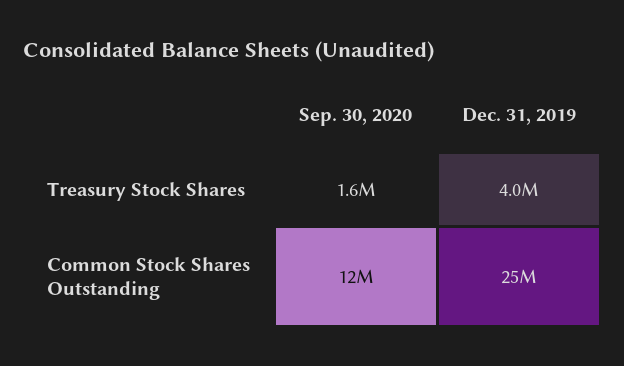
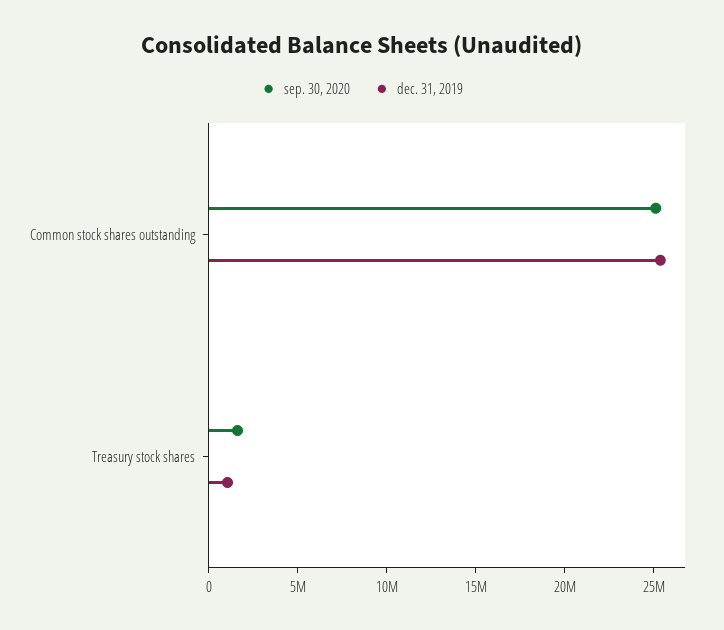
Dec. 31, 2019, Treasury Stock Shares: 4000000 -> 1000000
Sep. 30, 2020, Common Stock Shares Outstanding: 12000000 -> 25000000

